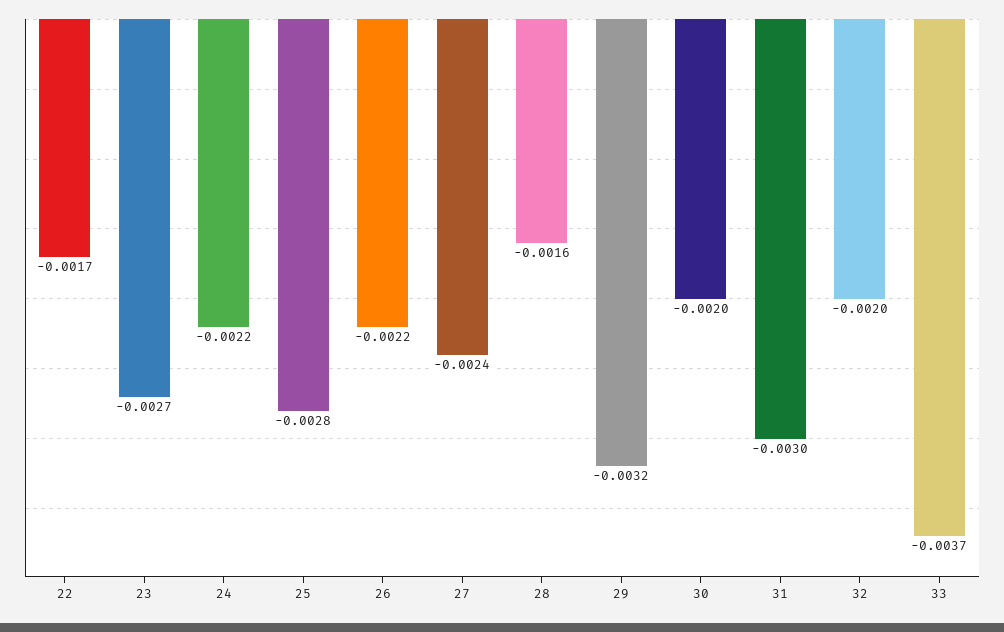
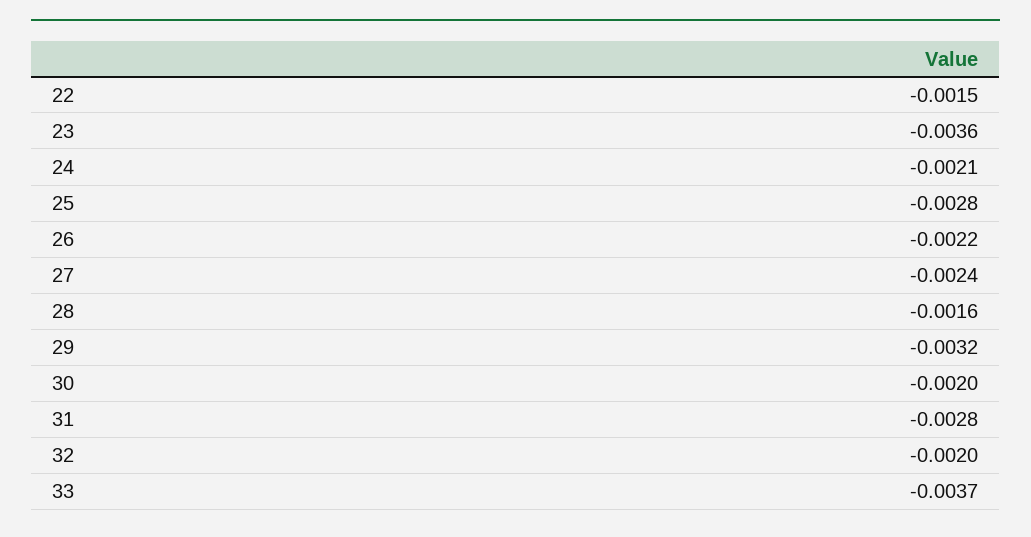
22: -0.0017 -> -0.0015
23: -0.0027 -> -0.0036
24: -0.0022 -> -0.0021
31: -0.003 -> -0.0028

